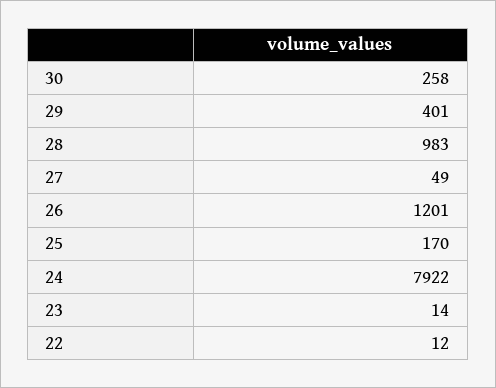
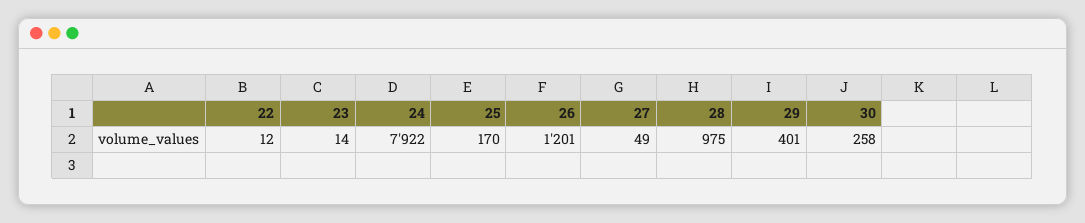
28: 983 -> 975

